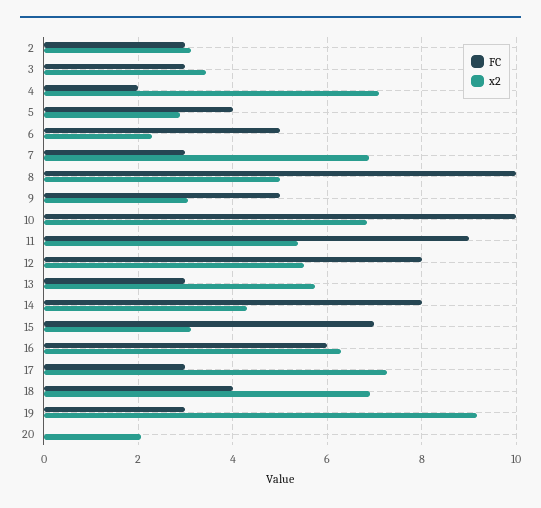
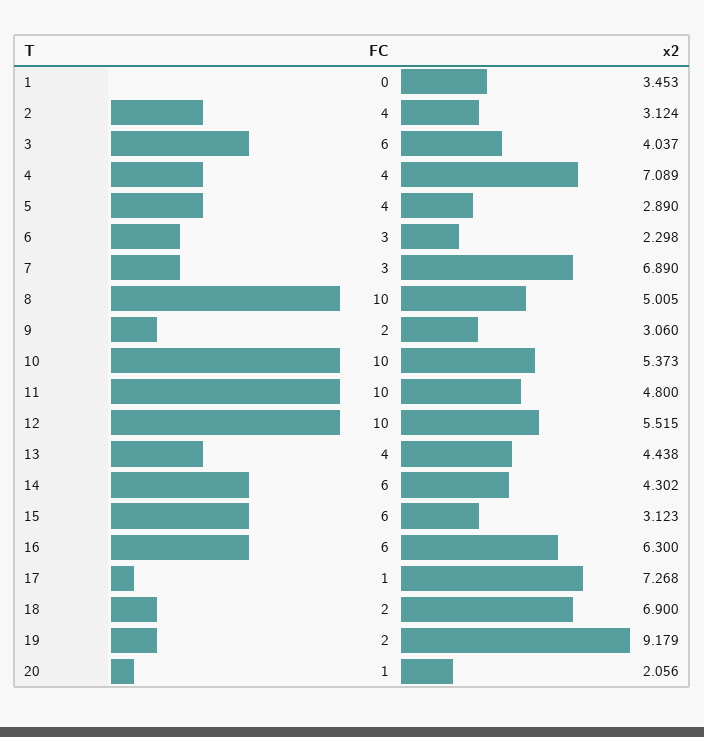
FC, 2: 3 -> 4
FC, 3: 3 -> 6
x2, 3: 3.4 -> 4.037
FC, 4: 2 -> 4
FC, 6: 5 -> 3
FC, 9: 5 -> 2
x2, 10: 6.8 -> 5.373
FC, 11: 9 -> 10
x2, 11: 5.4 -> 4.8
FC, 12: 8 -> 10
FC, 13: 3 -> 4
x2, 13: 5.8 -> 4.438
FC, 14: 8 -> 6
FC, 15: 7 -> 6
FC, 17: 3 -> 1
FC, 18: 4 -> 2
FC, 19: 3 -> 2
FC, 20: 0 -> 1
FC, 1: none -> 0
x2, 1: none -> 3.453

